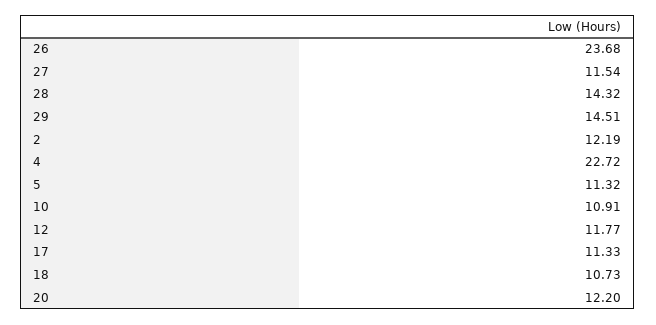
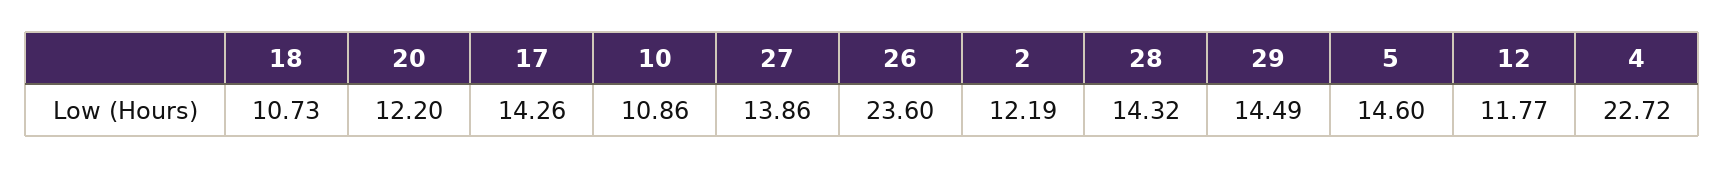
26: 23.68 -> 23.6
27: 11.54 -> 13.86
29: 14.51 -> 14.49
5: 11.32 -> 14.6
10: 10.91 -> 10.86
17: 11.33 -> 14.26

